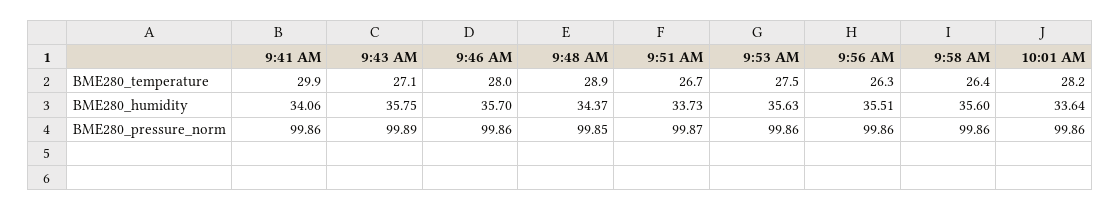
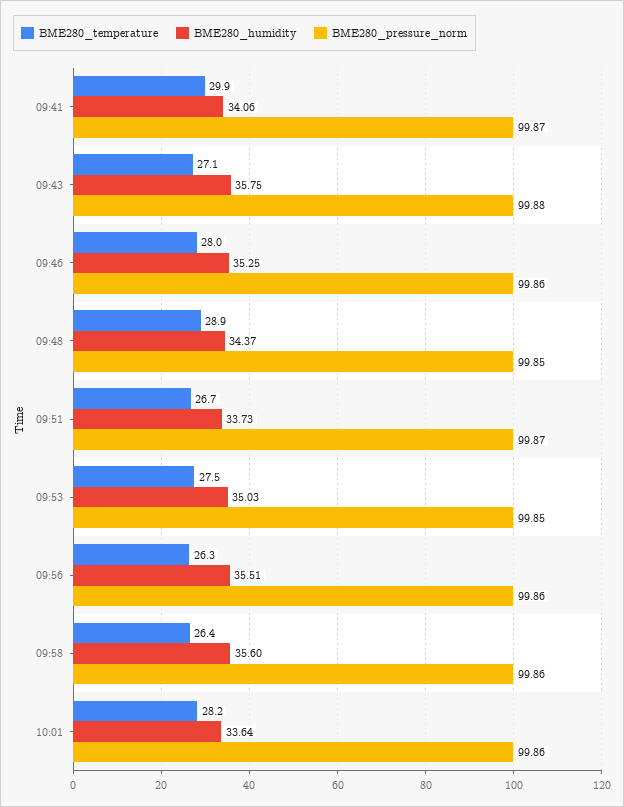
BME280_humidity, 9:46 AM: 35.7 -> 35.25
BME280_humidity, 9:53 AM: 35.63 -> 35.03
BME280_pressure_norm, 9:41 AM: 99.86 -> 99.87
BME280_pressure_norm, 9:43 AM: 99.89 -> 99.88
BME280_pressure_norm, 9:53 AM: 99.86 -> 99.85

